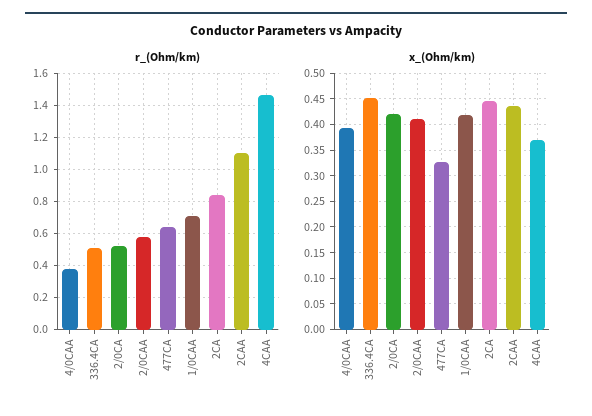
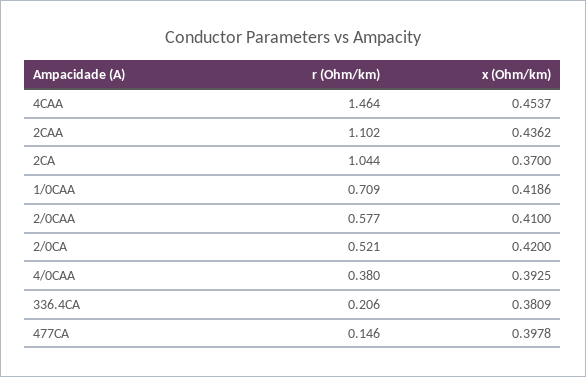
r_(Ohm/km), 336.4CA: 0.5 -> 0.206
r_(Ohm/km), 477CA: 0.65 -> 0.146
r_(Ohm/km), 2CA: 0.85 -> 1.044
x_(Ohm/km), 336.4CA: 0.45 -> 0.3809
x_(Ohm/km), 477CA: 0.325 -> 0.3978
x_(Ohm/km), 2CA: 0.45 -> 0.37
x_(Ohm/km), 4CAA: 0.375 -> 0.4537

